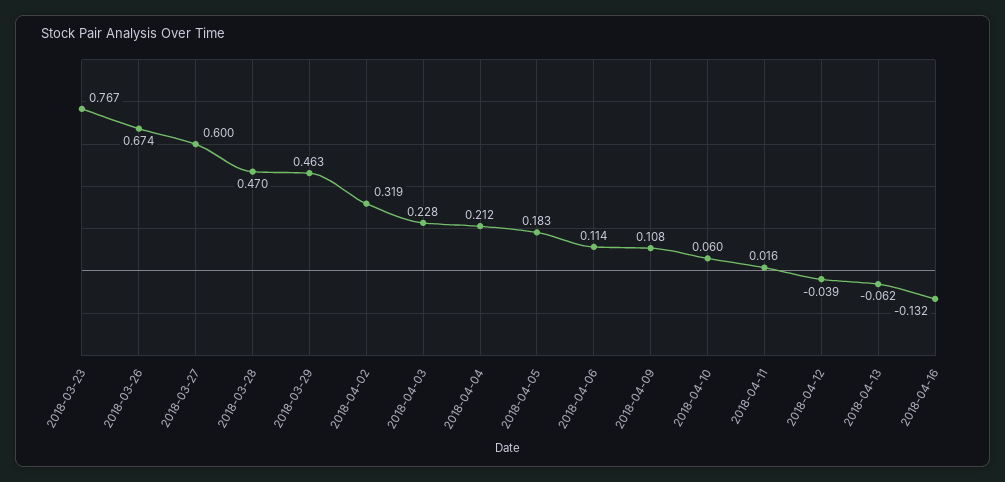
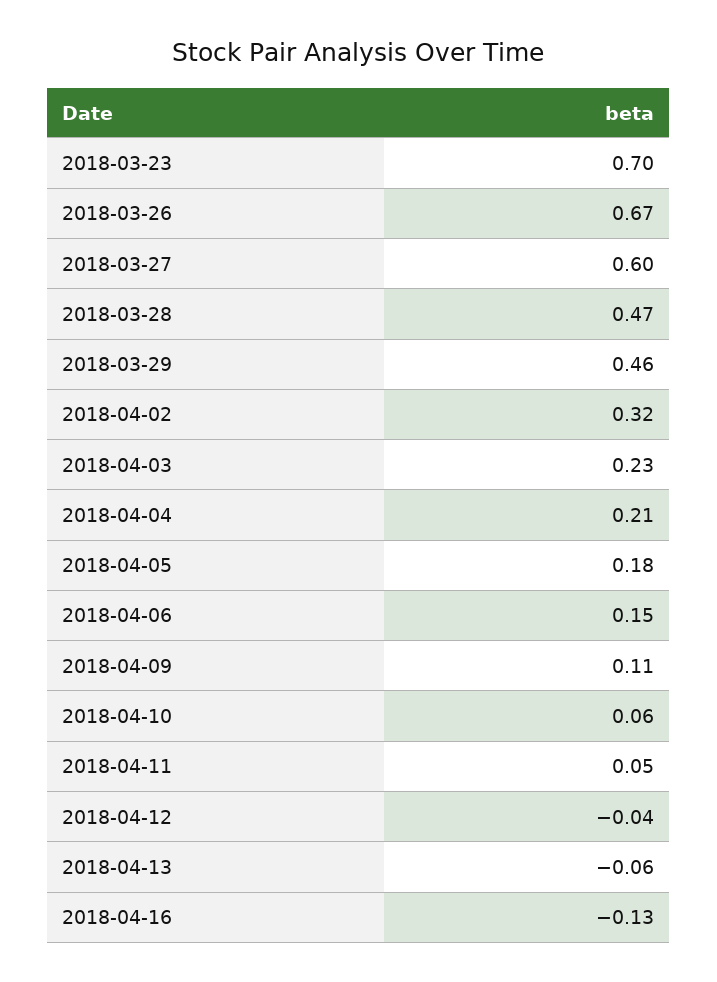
2018-03-23: 0.767 -> 0.7
2018-04-06: 0.114 -> 0.15
2018-04-11: 0.016 -> 0.05

